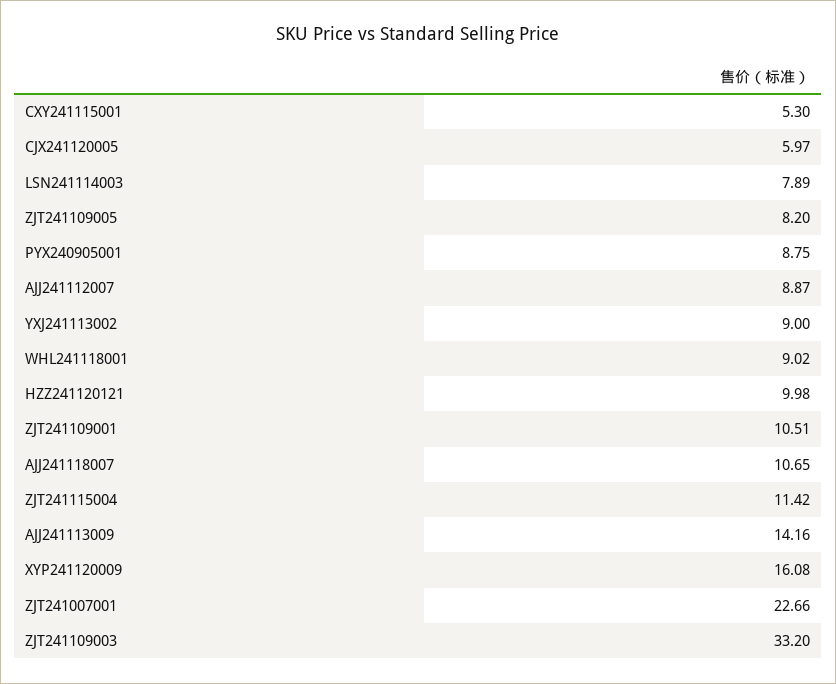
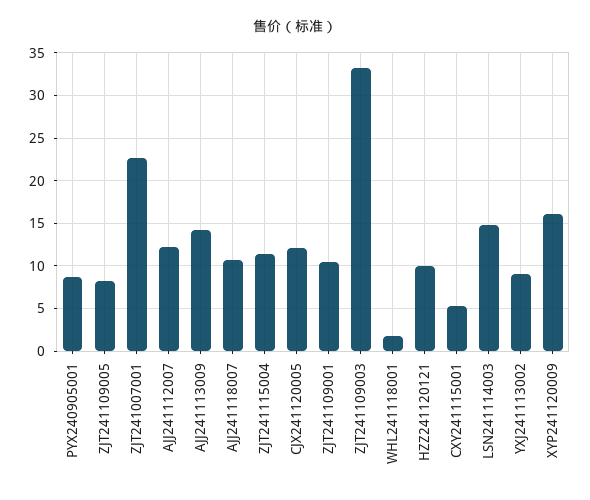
CJX241120005: 5.97 -> 12
LSN241114003: 7.89 -> 15
AJJ241112007: 8.87 -> 12
WHL241118001: 9.02 -> 2

